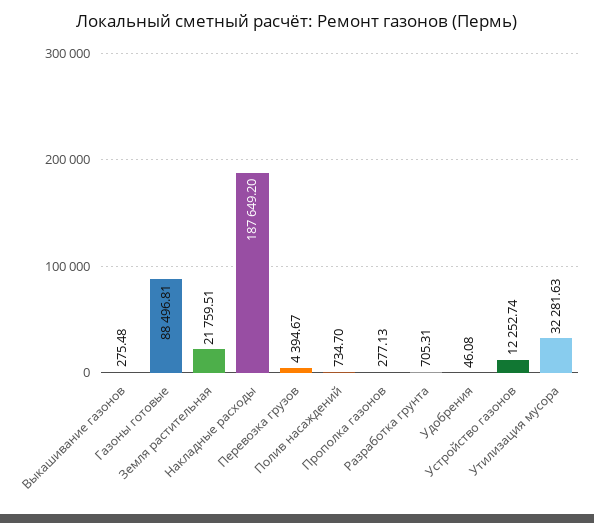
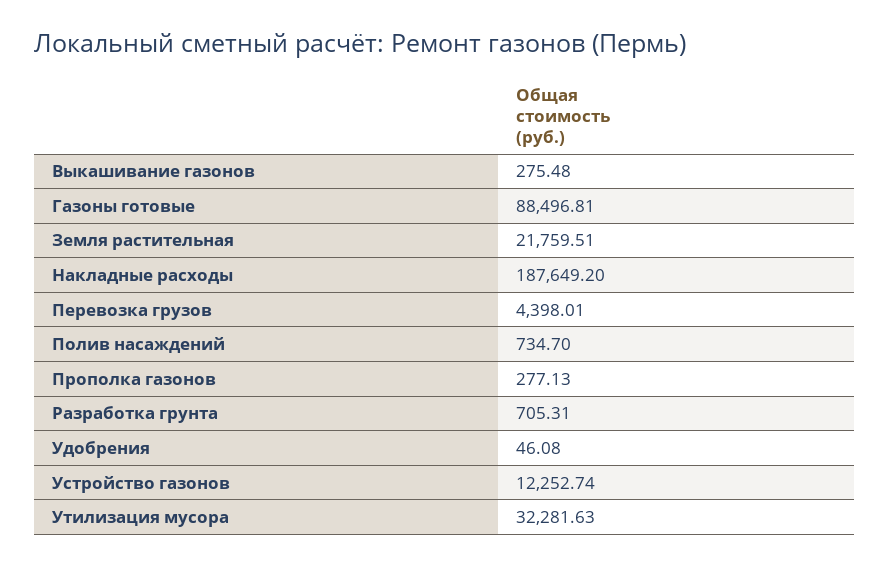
Перевозка грузов: 4394.67 -> 4398.01

